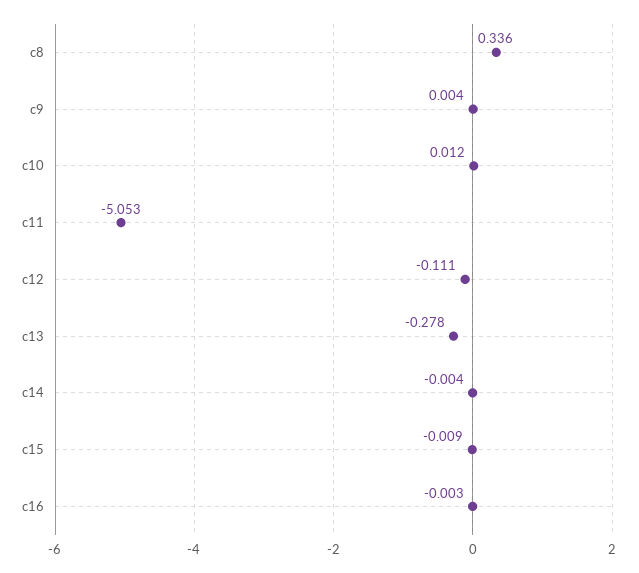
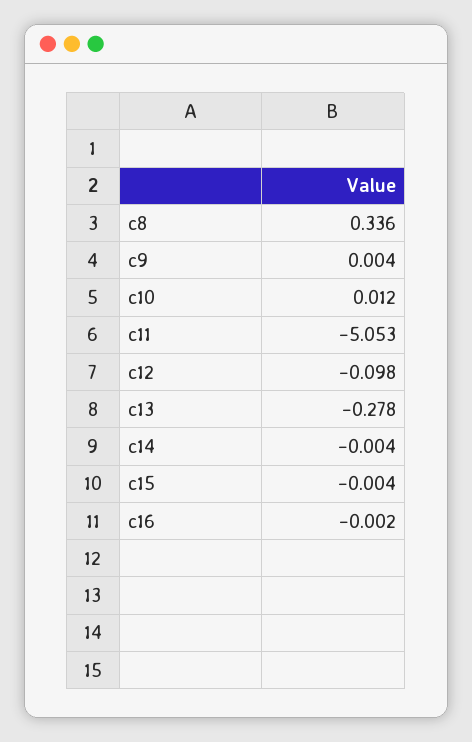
c12: -0.111 -> -0.098
c15: -0.009 -> -0.004
c16: -0.003 -> -0.002

